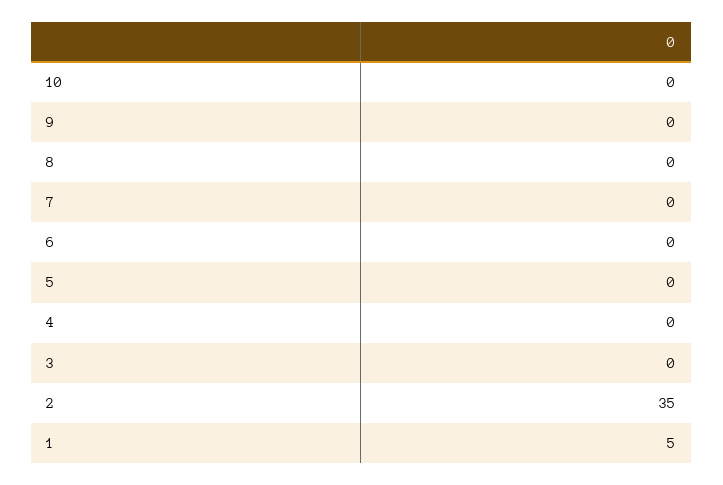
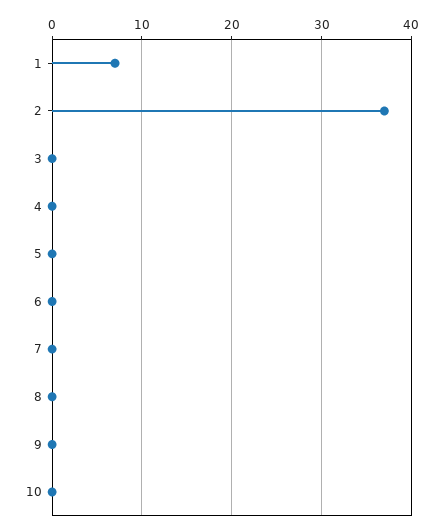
2: 35 -> 37
1: 5 -> 7

